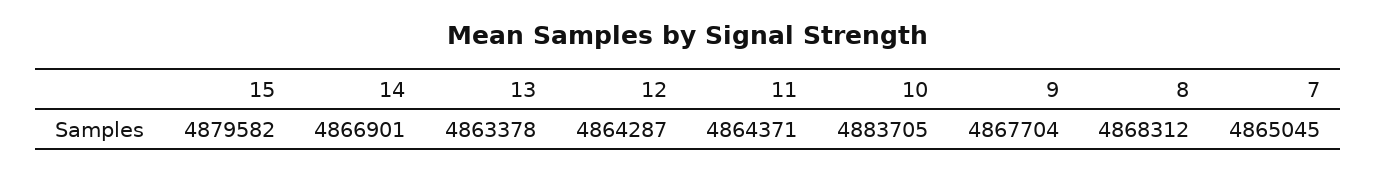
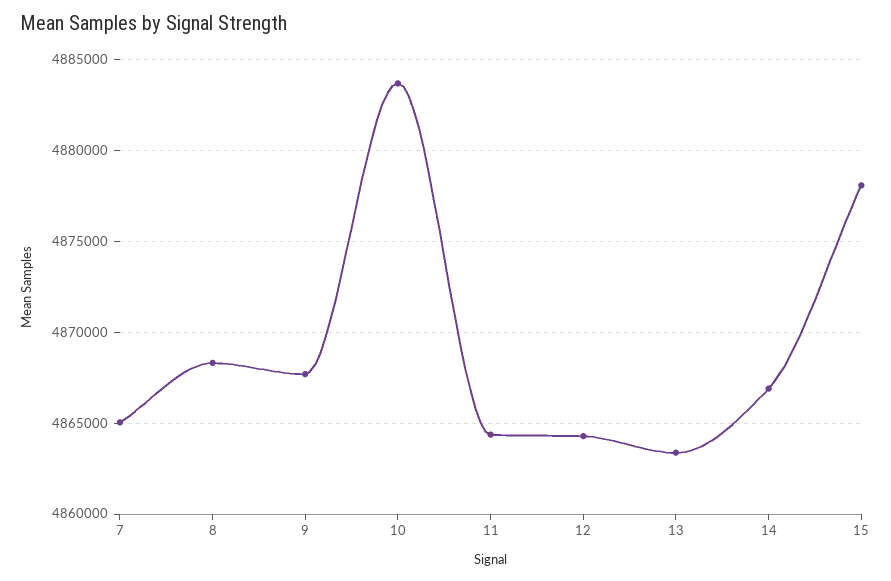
15: 4879582 -> 4878000

